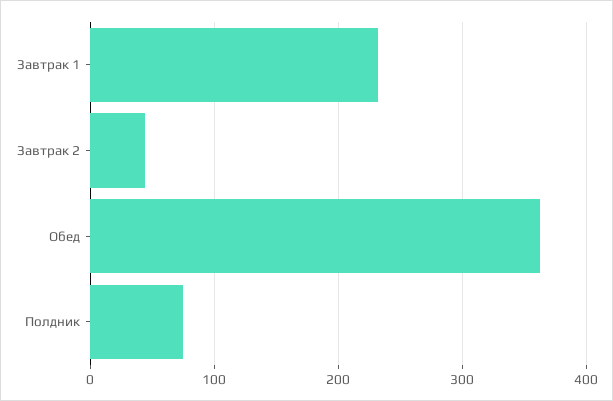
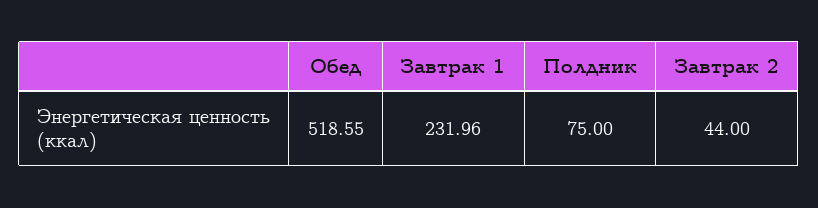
Обед: 360 -> 518.55

